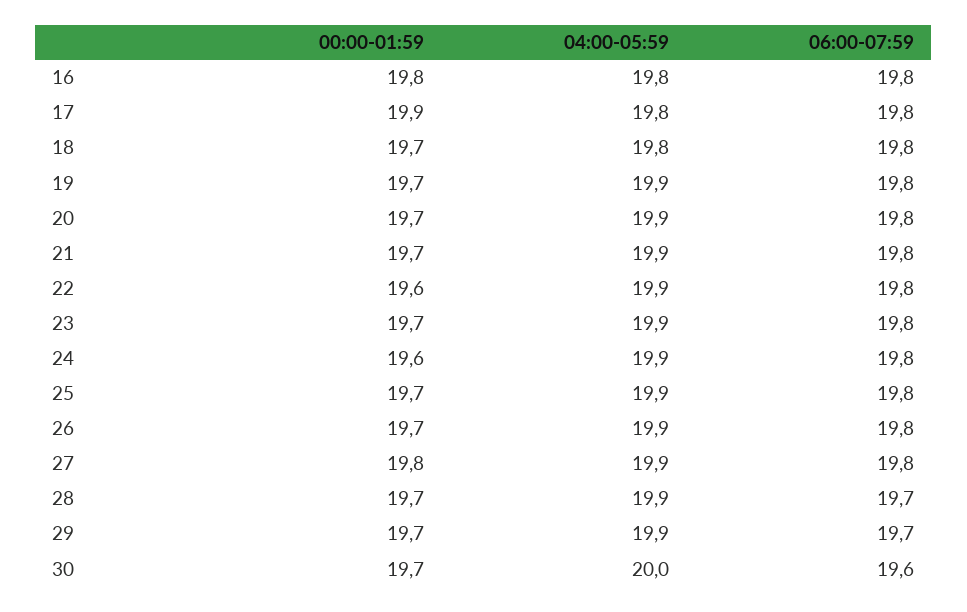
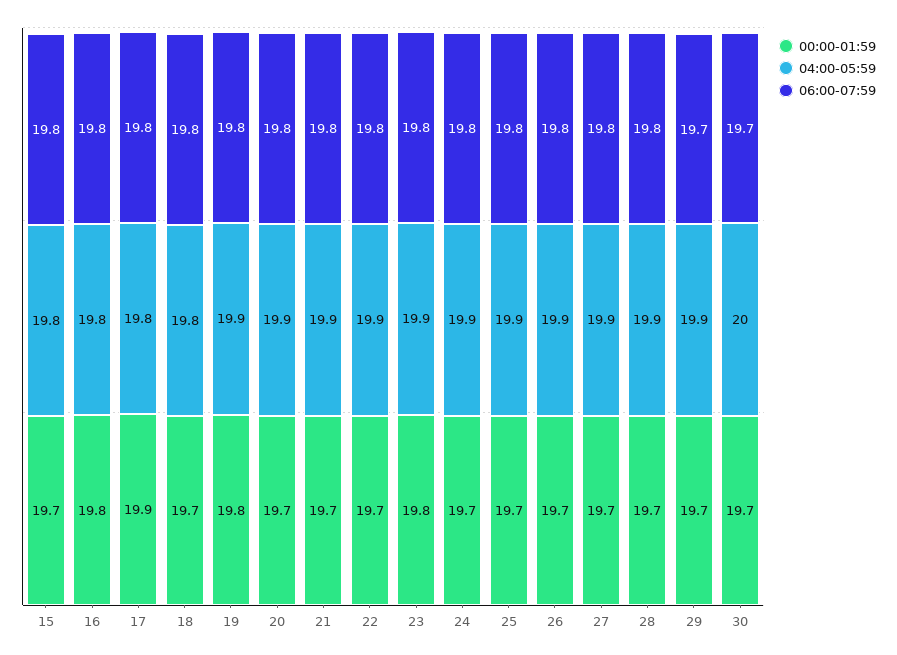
00:00-01:59, 19: 19.7 -> 19.8
00:00-01:59, 22: 19.6 -> 19.7
00:00-01:59, 23: 19.7 -> 19.8
00:00-01:59, 24: 19.6 -> 19.7
00:00-01:59, 27: 19.8 -> 19.7
06:00-07:59, 28: 19.7 -> 19.8
06:00-07:59, 30: 19.6 -> 19.7
00:00-01:59, 15: none -> 19.7
04:00-05:59, 15: none -> 19.8
06:00-07:59, 15: none -> 19.8

